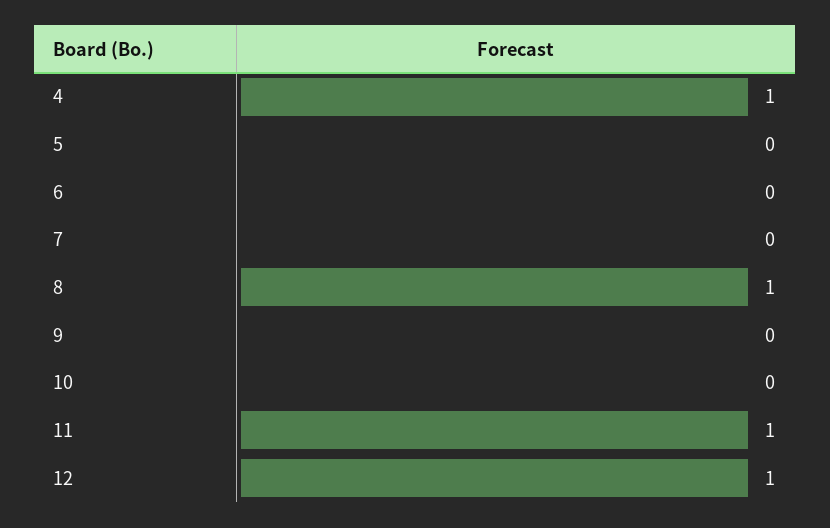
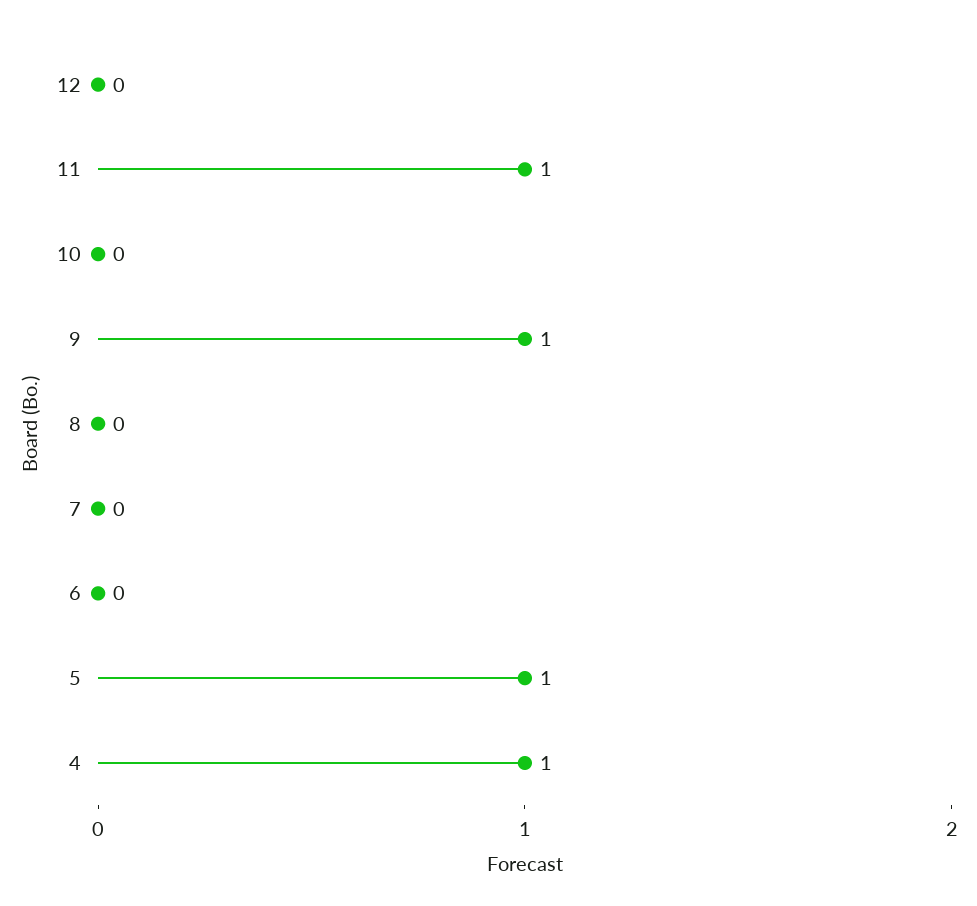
5: 0 -> 1
8: 1 -> 0
9: 0 -> 1
12: 1 -> 0

